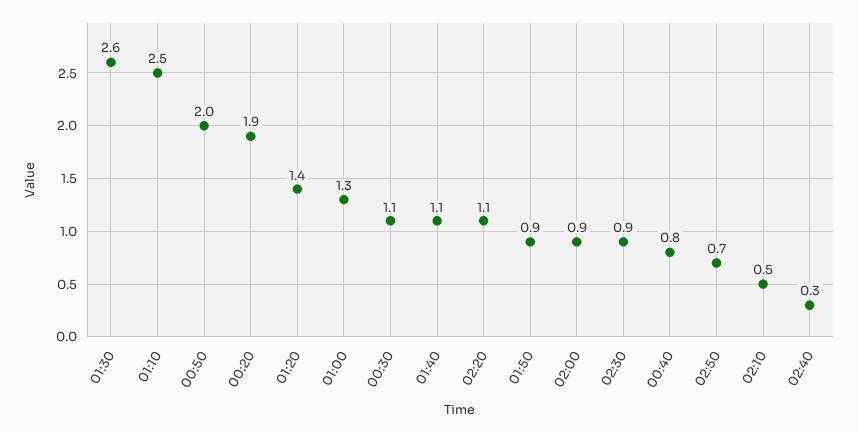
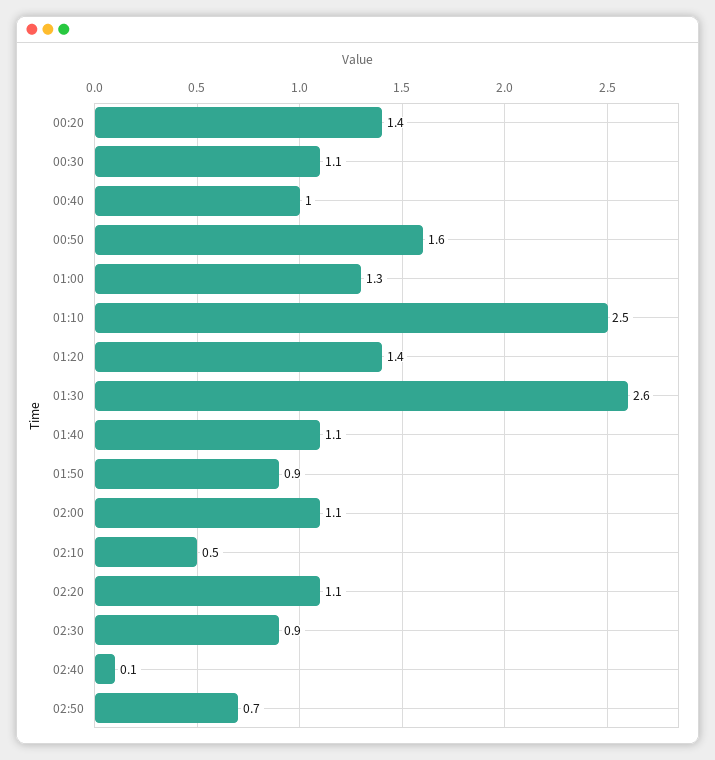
00:50: 2 -> 1.6
00:20: 1.9 -> 1.4
02:00: 0.9 -> 1.1
00:40: 0.8 -> 1
02:40: 0.3 -> 0.1

